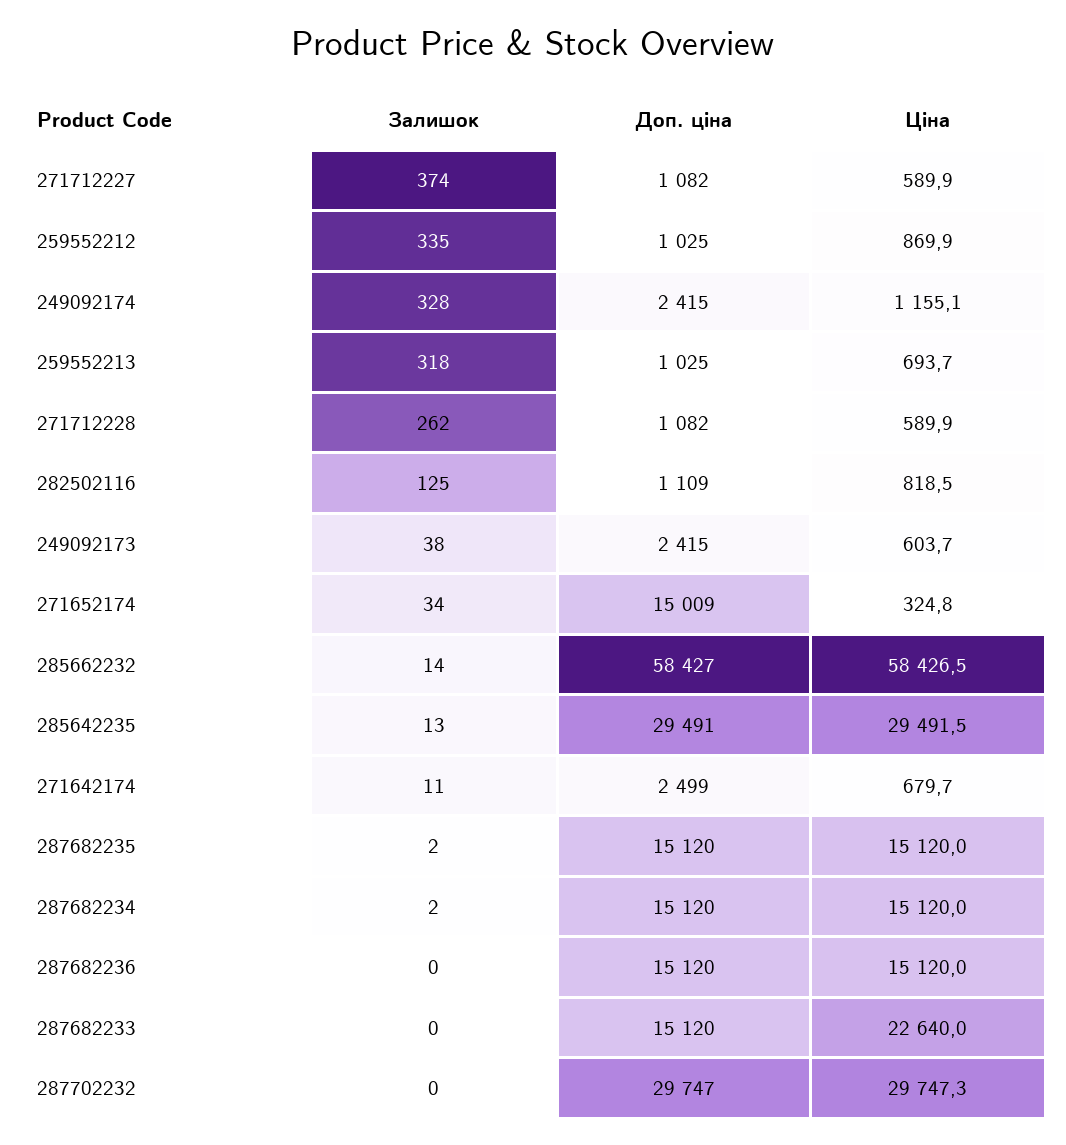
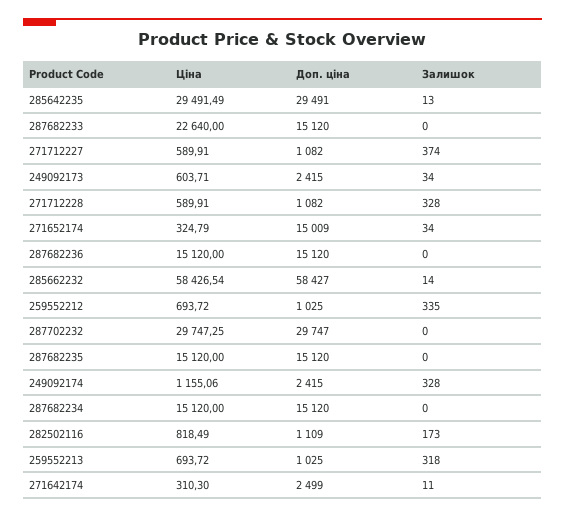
Ціна, 259552212: 869.9 -> 693.72
Залишок, 271712228: 262 -> 328
Залишок, 282502116: 125 -> 173
Залишок, 249092173: 38 -> 34
Ціна, 271642174: 679.7 -> 310.3
Залишок, 287682235: 2 -> 0
Залишок, 287682234: 2 -> 0

